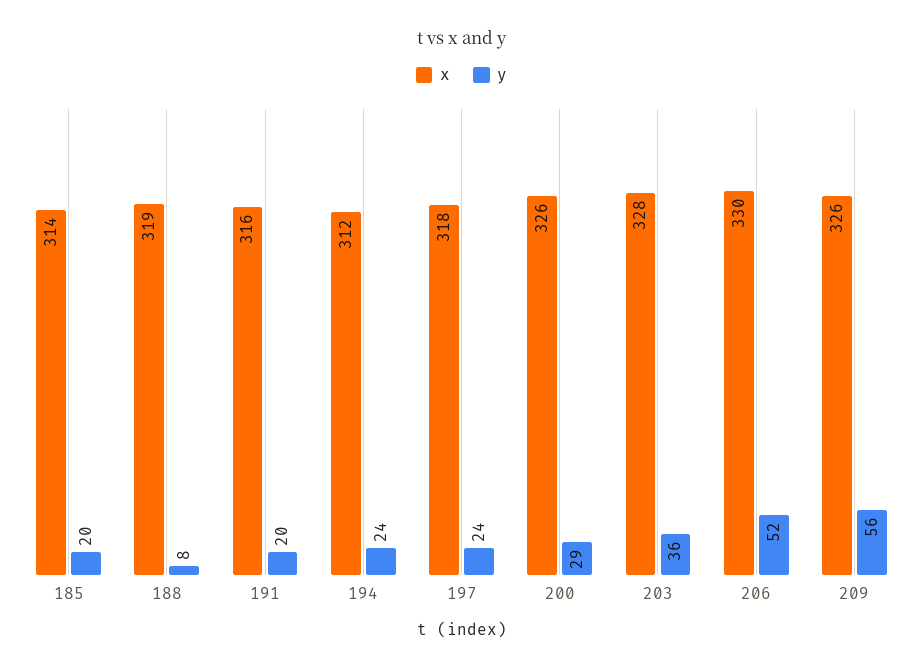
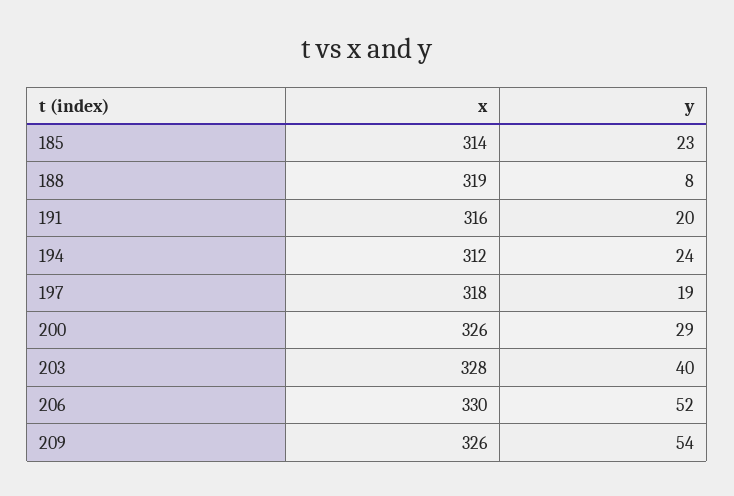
y, 185: 20 -> 23
y, 197: 24 -> 19
y, 203: 36 -> 40
y, 209: 56 -> 54

